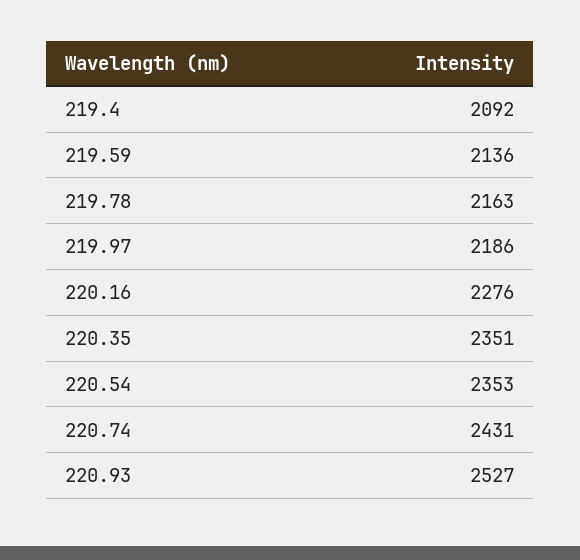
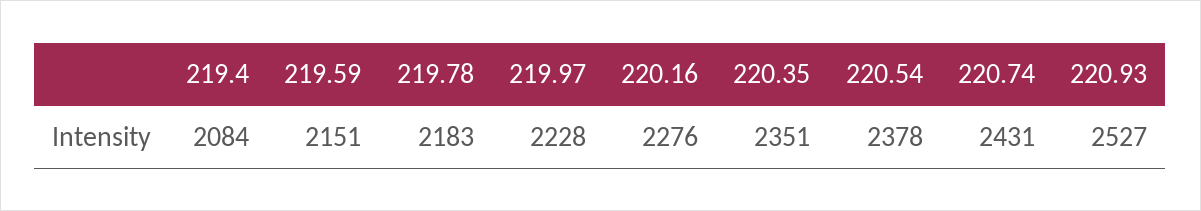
219.4: 2092 -> 2084
219.59: 2136 -> 2151
219.78: 2163 -> 2183
219.97: 2186 -> 2228
220.54: 2353 -> 2378

